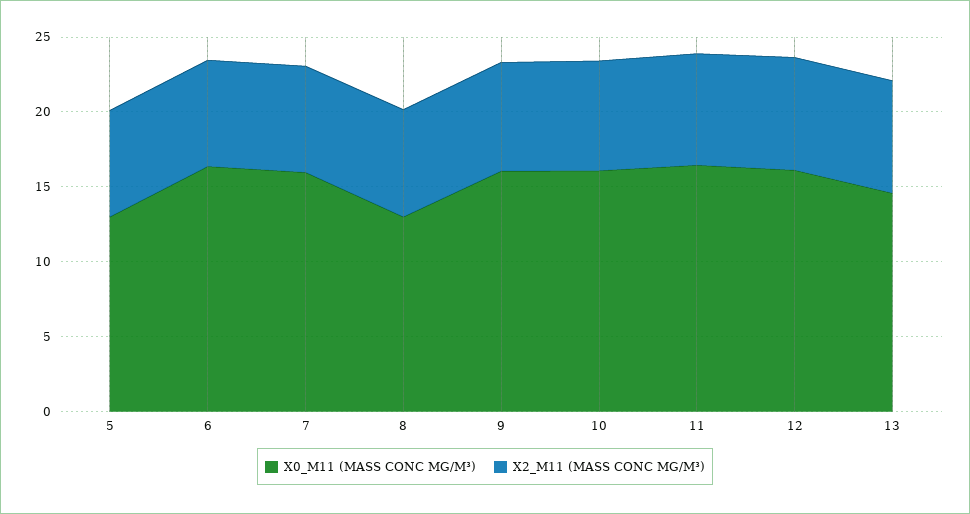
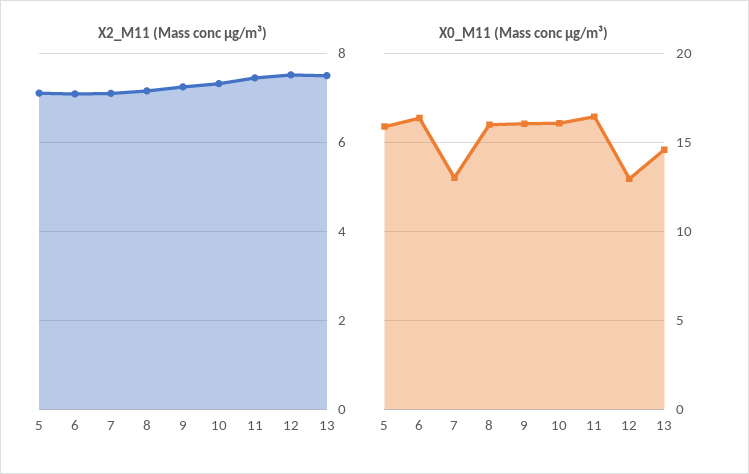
X0_M11 (MASS CONC ΜG/M³), 5: 13 -> 16
X0_M11 (MASS CONC ΜG/M³), 7: 16 -> 13
X0_M11 (MASS CONC ΜG/M³), 8: 13 -> 16
X0_M11 (MASS CONC ΜG/M³), 12: 16 -> 13

